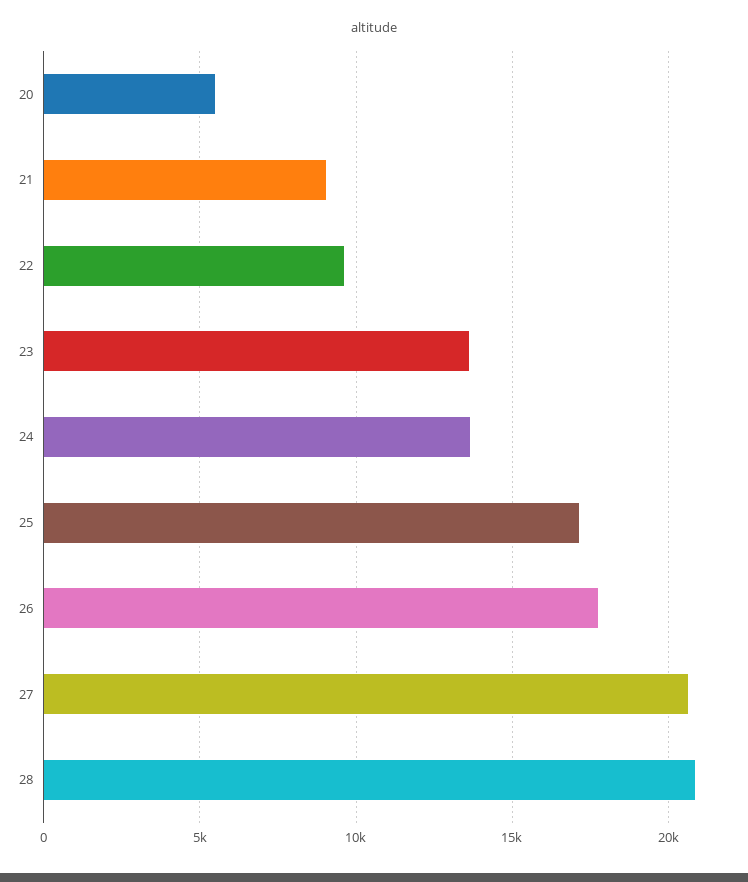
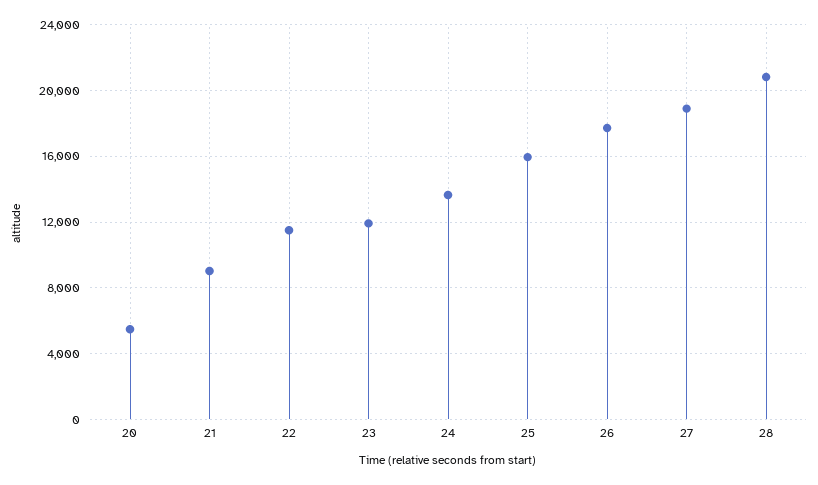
22: 9500 -> 11500
23: 13500 -> 12000
25: 17000 -> 16000
27: 20500 -> 19000

